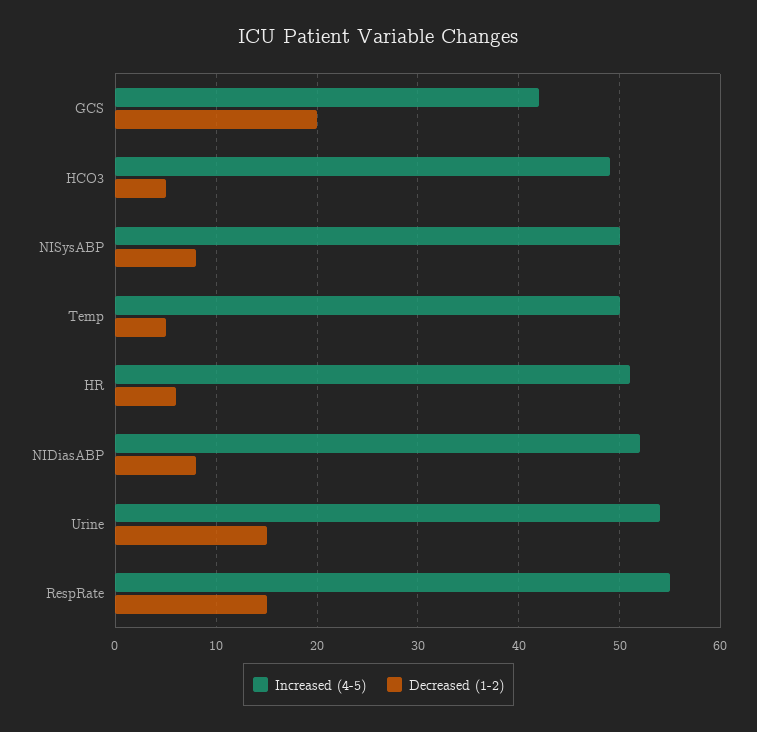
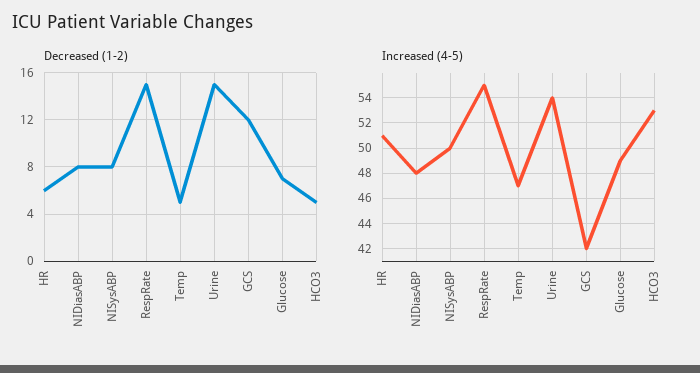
Decreased (1-2), GCS: 20 -> 12
Increased (4-5), HCO3: 49 -> 53
Increased (4-5), Temp: 50 -> 47
Increased (4-5), NIDiasABP: 52 -> 48
Decreased (1-2), Glucose: none -> 7
Increased (4-5), Glucose: none -> 49

